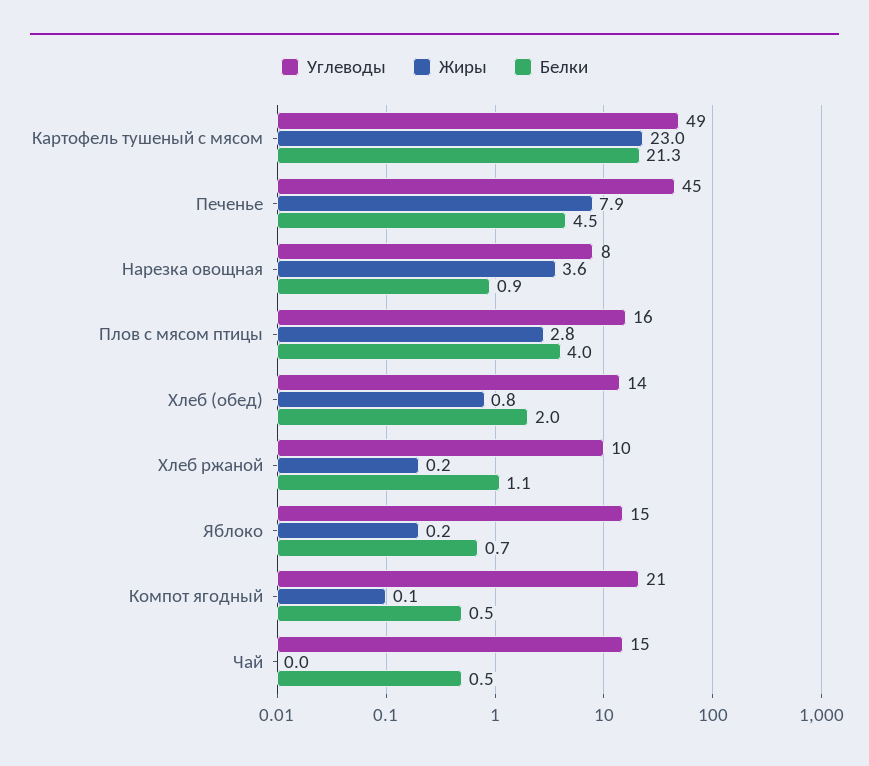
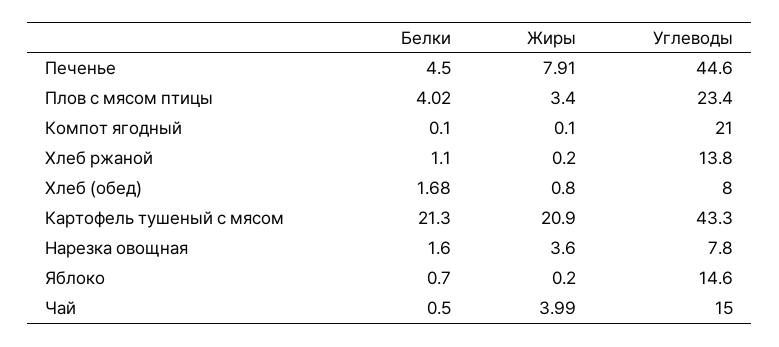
Углеводы, Картофель тушеный с мясом: 49 -> 43.3
Жиры, Картофель тушеный с мясом: 23 -> 20.9
Белки, Нарезка овощная: 0.9 -> 1.6
Углеводы, Плов с мясом птицы: 16 -> 23.4
Жиры, Плов с мясом птицы: 2.8 -> 3.4
Углеводы, Хлеб (обед): 14 -> 8
Белки, Хлеб (обед): 2 -> 1.68
Углеводы, Хлеб ржаной: 10 -> 13.8
Белки, Компот ягодный: 0.5 -> 0.1
Жиры, Чай: 0 -> 3.99

